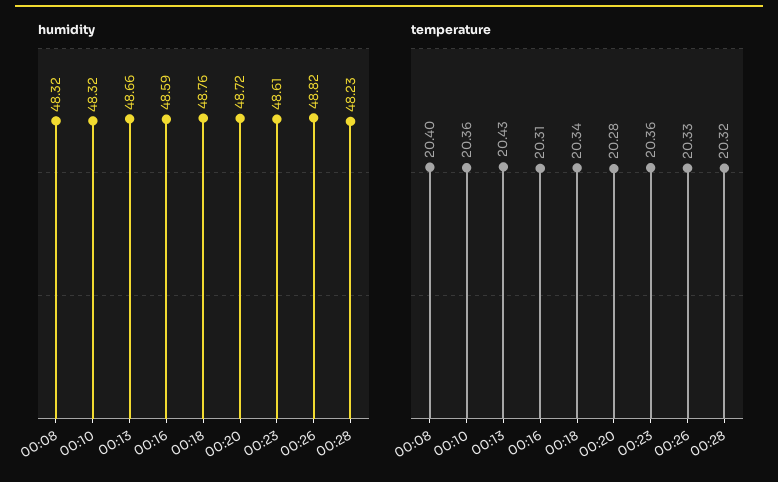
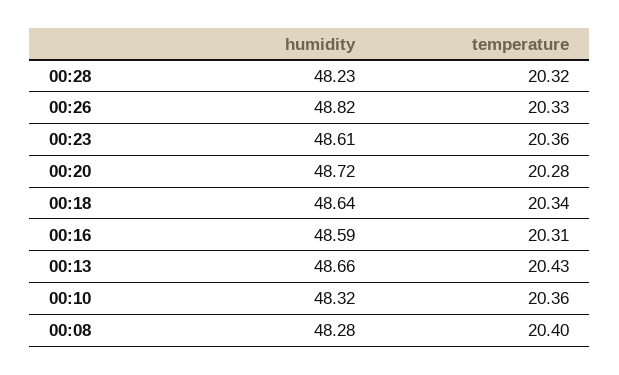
humidity, 00:08: 48.32 -> 48.28
humidity, 00:18: 48.76 -> 48.64

